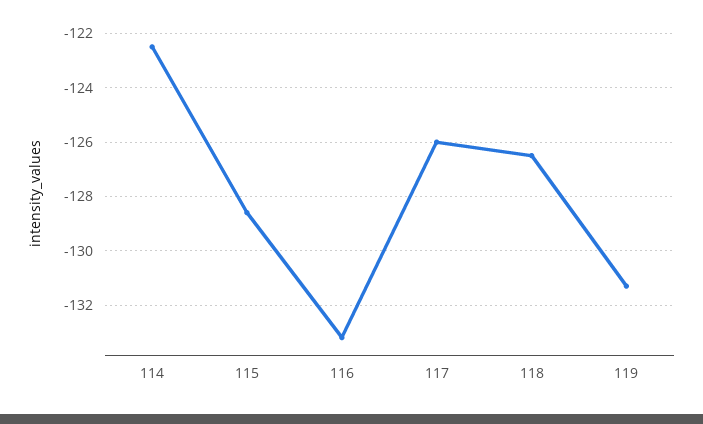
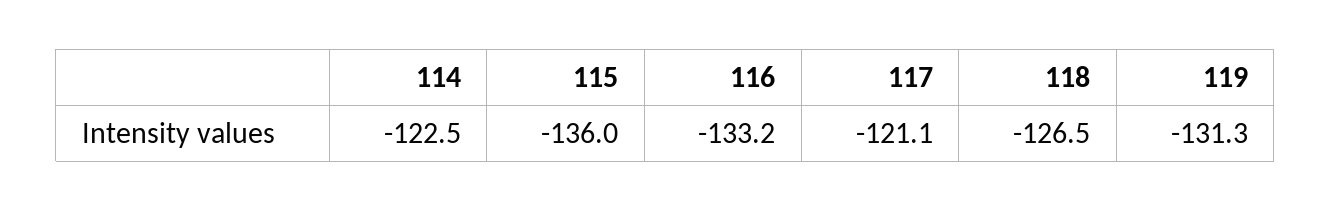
115: -128.5 -> -136
117: -126 -> -121.1

